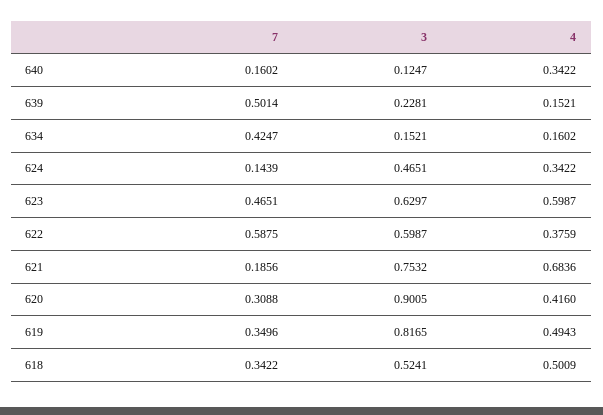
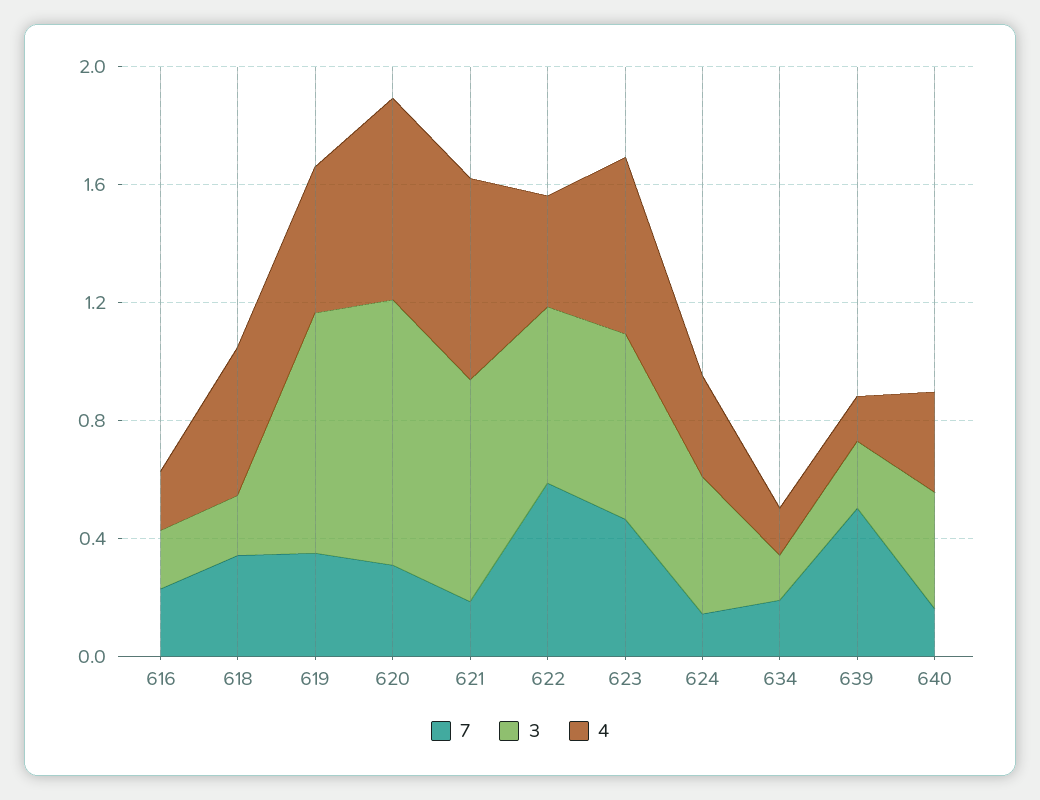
3, 640: 0.1247 -> 0.4
7, 634: 0.4247 -> 0.2
4, 620: 0.416 -> 0.7
3, 618: 0.5241 -> 0.2
7, 616: none -> 0.2
3, 616: none -> 0.2
4, 616: none -> 0.2

